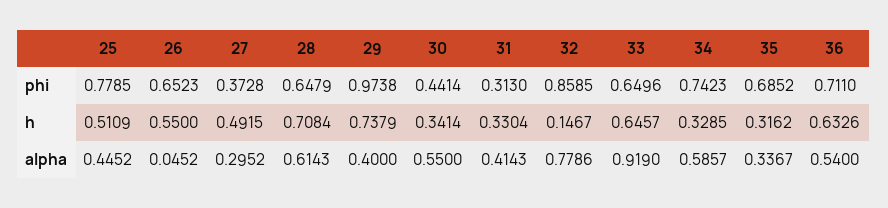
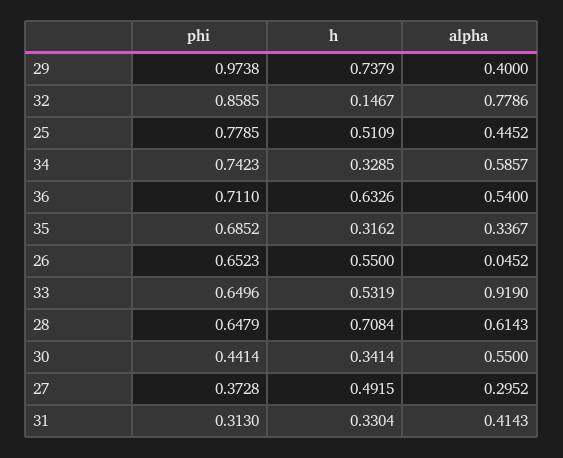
33, h: 0.6457 -> 0.5319

